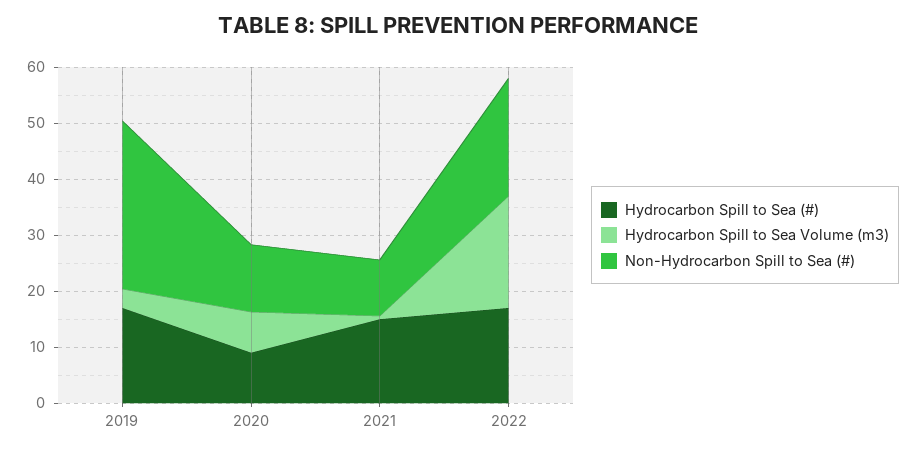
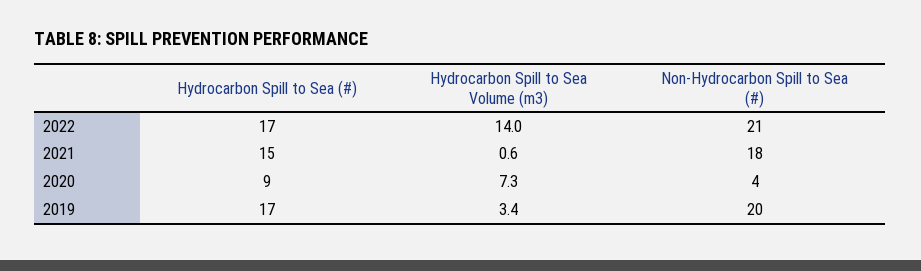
Non-Hydrocarbon Spill to Sea (#), 2019: 30 -> 20
Non-Hydrocarbon Spill to Sea (#), 2020: 12 -> 4
Non-Hydrocarbon Spill to Sea (#), 2021: 10 -> 18
Hydrocarbon Spill to Sea Volume (m3), 2022: 20 -> 14

